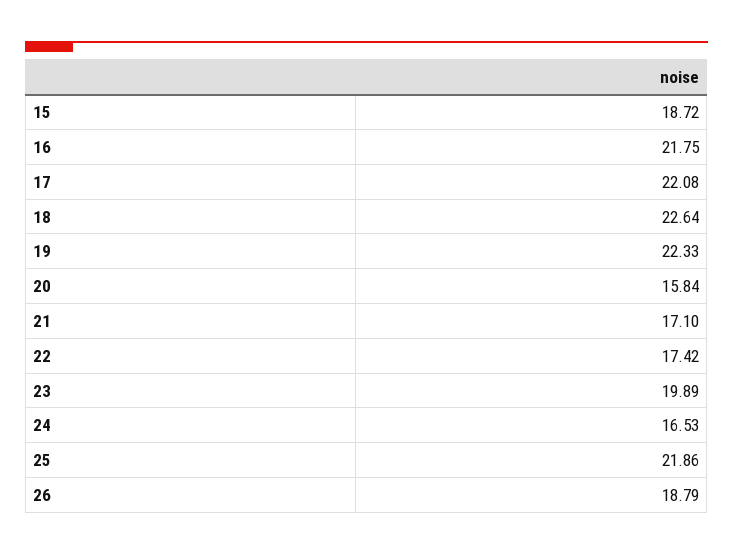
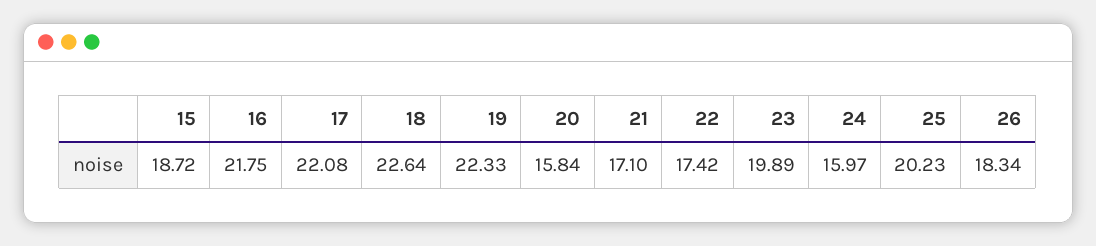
24: 16.53 -> 15.97
25: 21.86 -> 20.23
26: 18.79 -> 18.34

